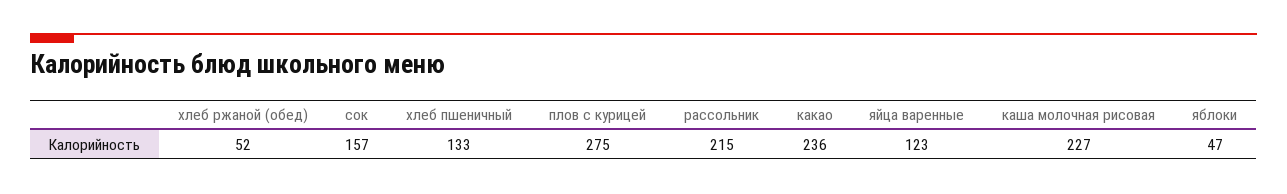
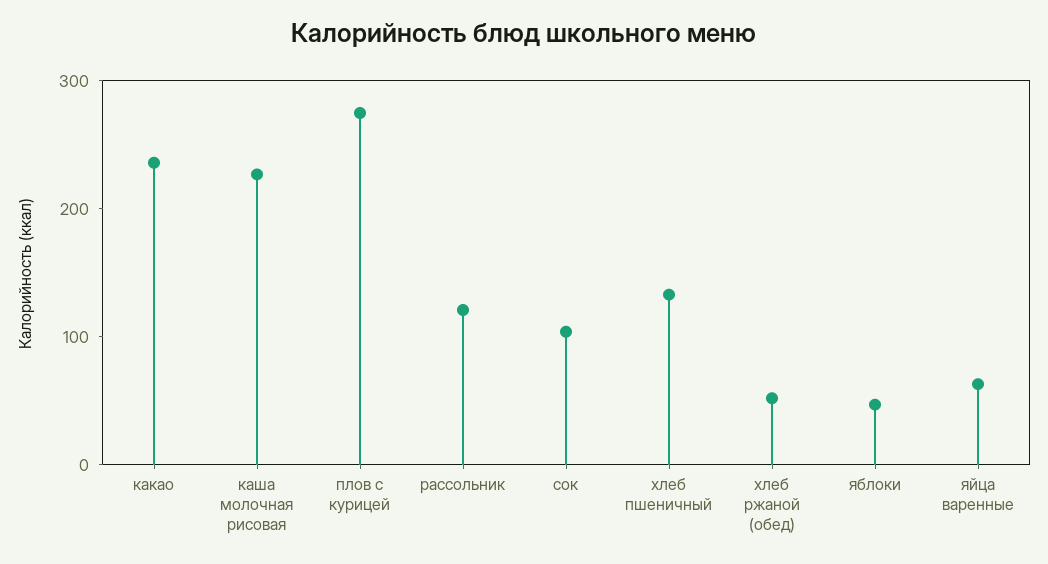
сок: 157 -> 100
рассольник: 215 -> 120
яйца варенные: 123 -> 60

